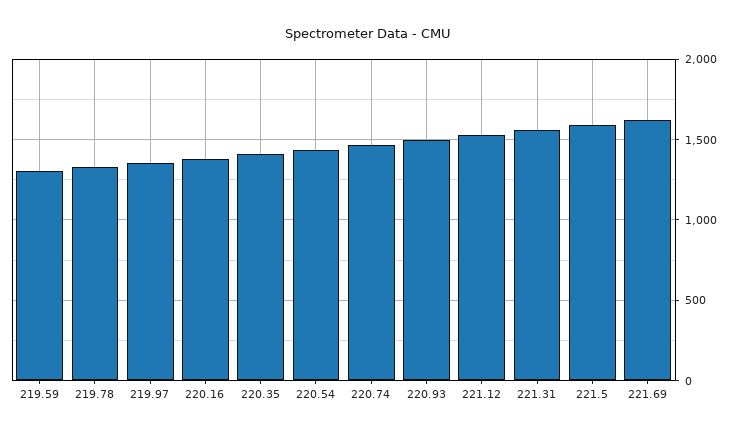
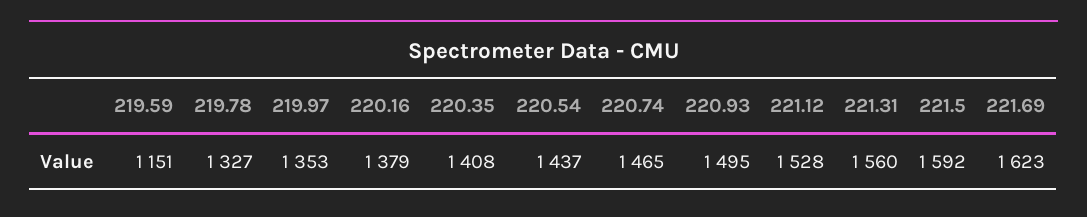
219.59: 1300 -> 1151

